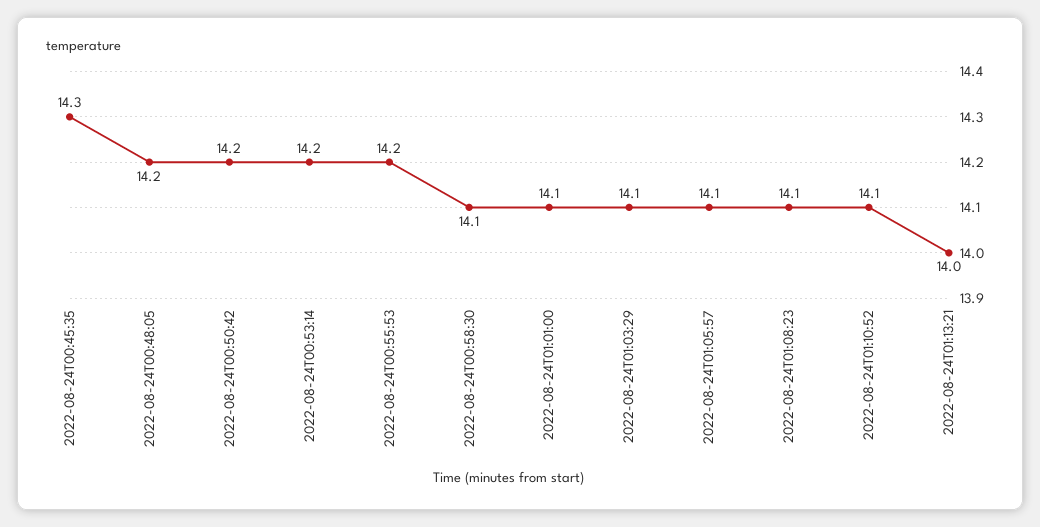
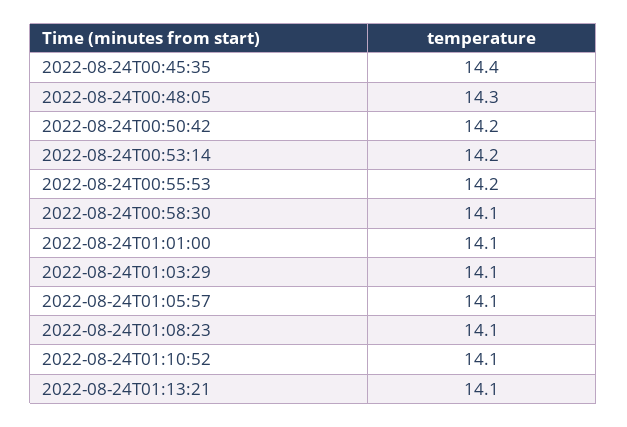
2022-08-24T00:45:35: 14.3 -> 14.4
2022-08-24T00:48:05: 14.2 -> 14.3
2022-08-24T01:13:21: 14 -> 14.1

